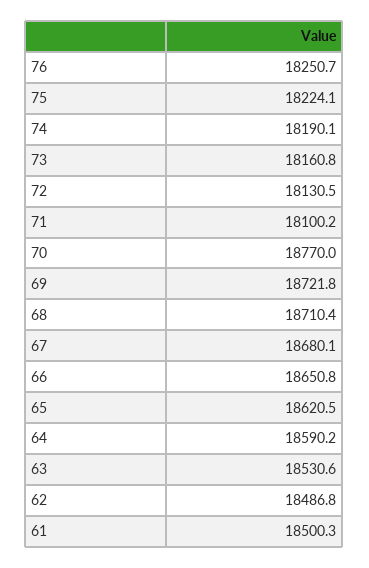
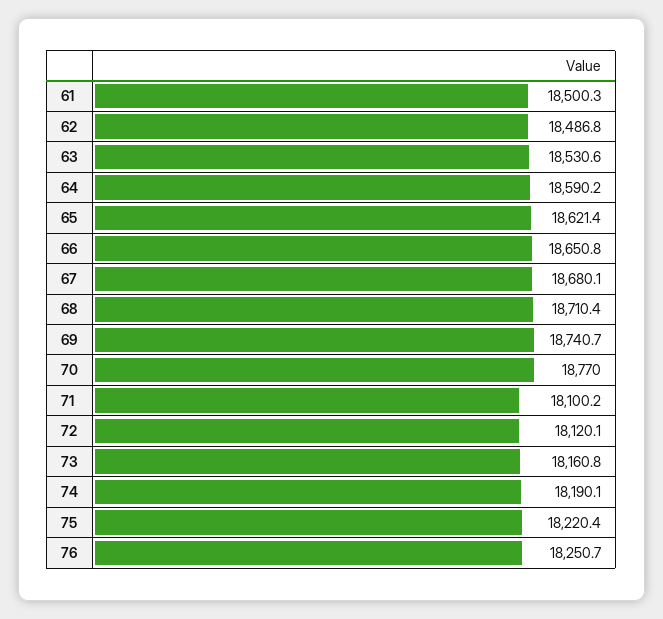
75: 18224.1 -> 18220.4
72: 18130.5 -> 18120.1
69: 18721.8 -> 18740.7
65: 18620.5 -> 18621.4

